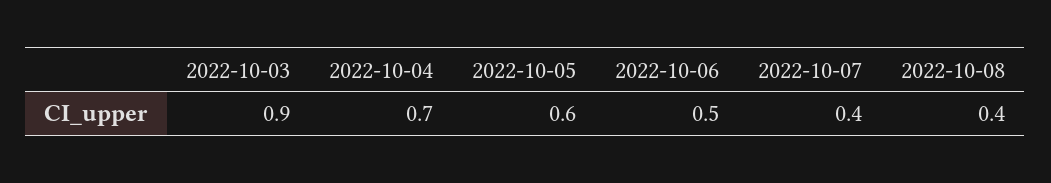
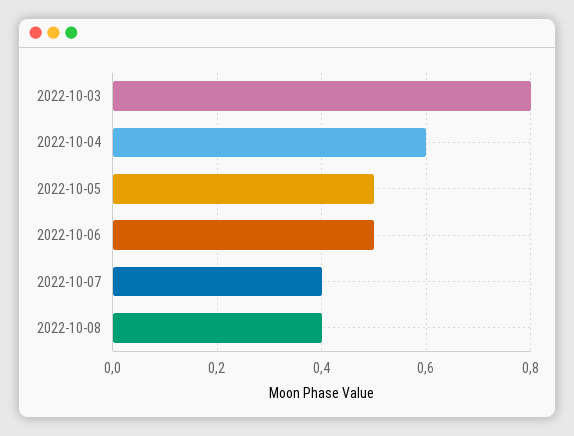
2022-10-03: 0.9 -> 0.8
2022-10-04: 0.7 -> 0.6
2022-10-05: 0.6 -> 0.5

